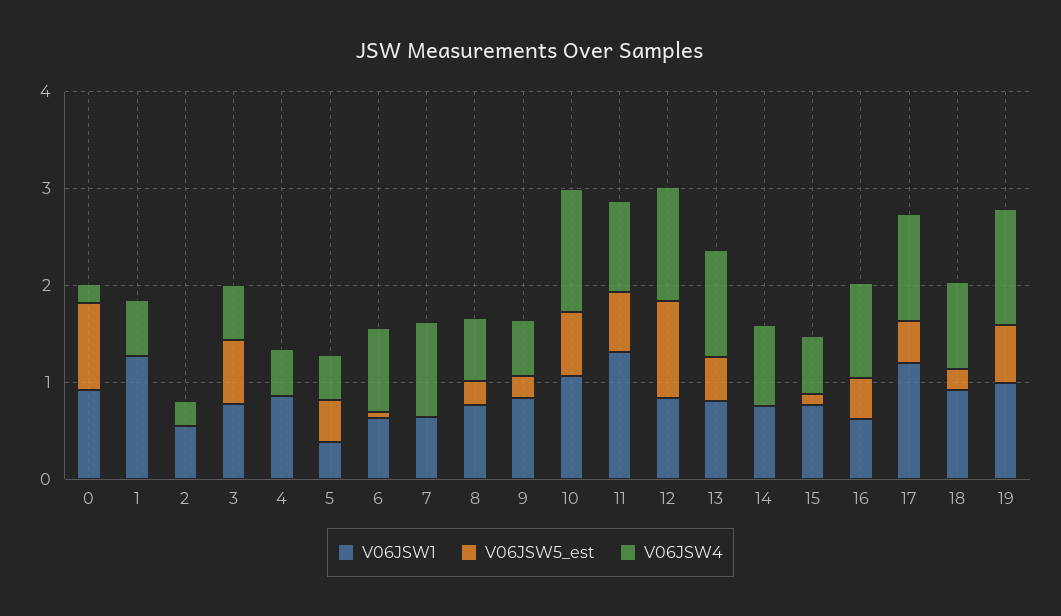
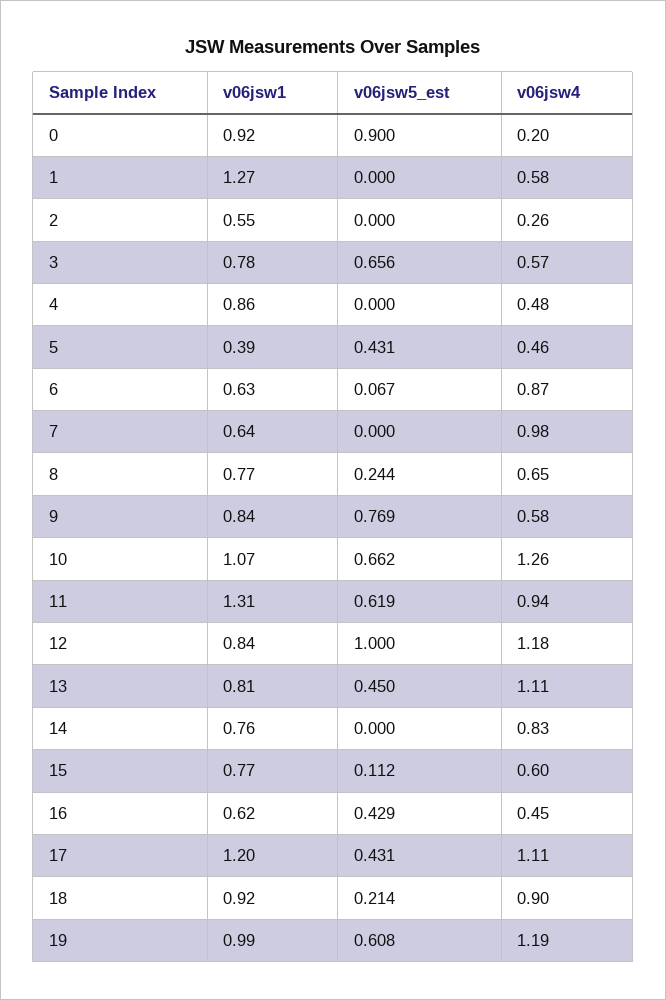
V06JSW5_est, 9: 0.2 -> 0.769
V06JSW4, 16: 1 -> 0.45

